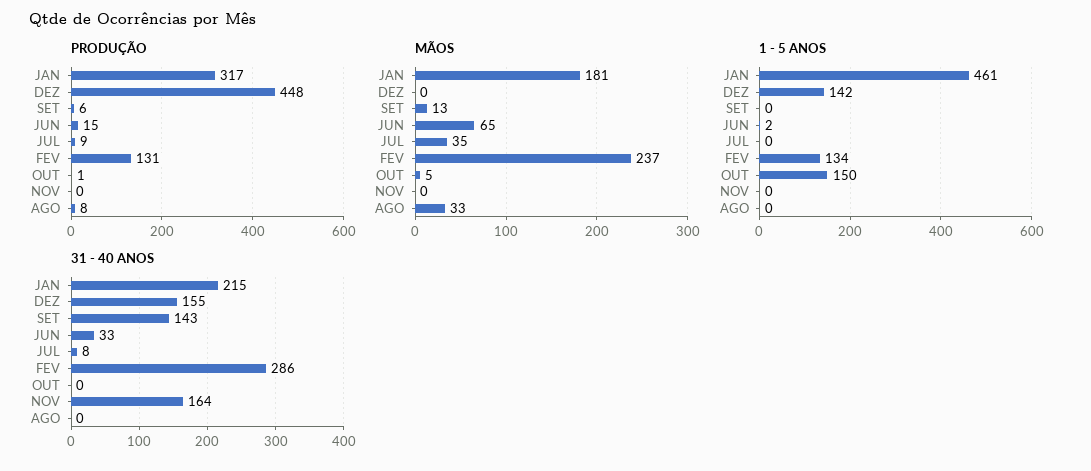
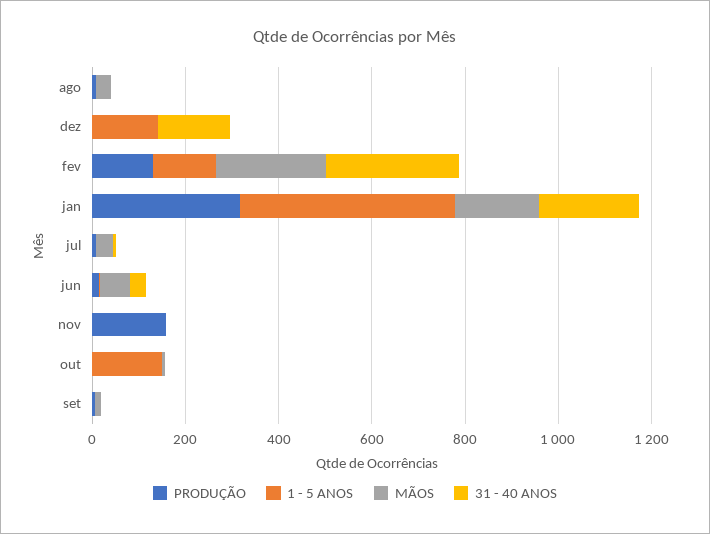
PRODUÇÃO, DEZ: 448 -> 0
PRODUÇÃO, NOV: 0 -> 150
31 - 40 ANOS, SET: 143 -> 0
31 - 40 ANOS, NOV: 164 -> 0

